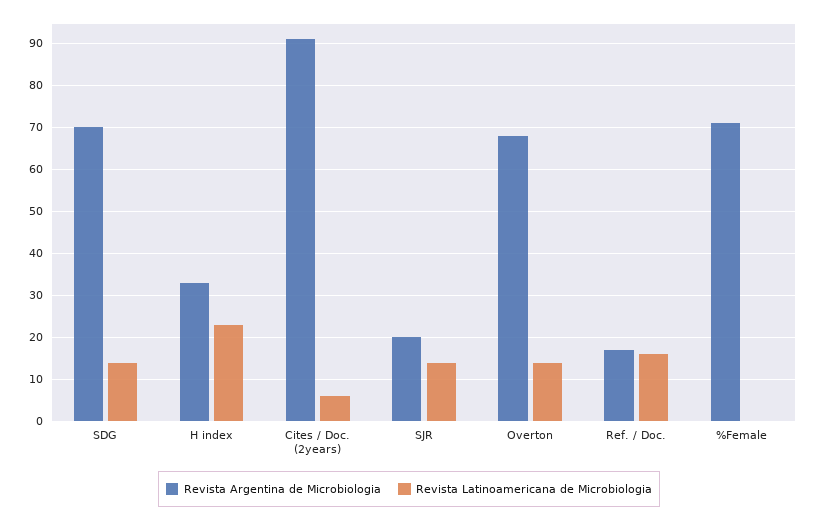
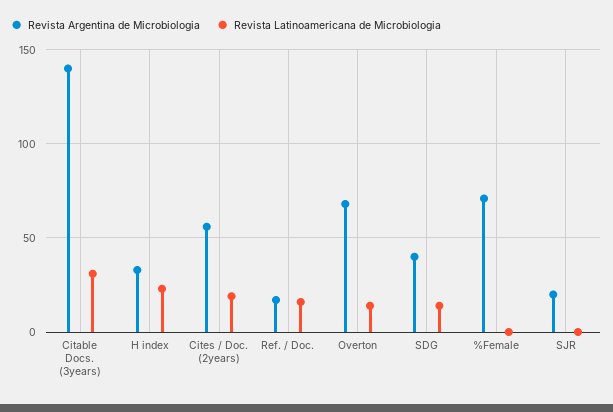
Revista Argentina de Microbiologia, SDG: 70 -> 40
Revista Argentina de Microbiologia, Cites / Doc. (2years): 90 -> 55
Revista Latinoamericana de Microbiologia, Cites / Doc. (2years): 5 -> 20
Revista Latinoamericana de Microbiologia, SJR: 15 -> 0
Revista Argentina de Microbiologia, Citable Docs. (3years): none -> 140
Revista Latinoamericana de Microbiologia, Citable Docs. (3years): none -> 30

